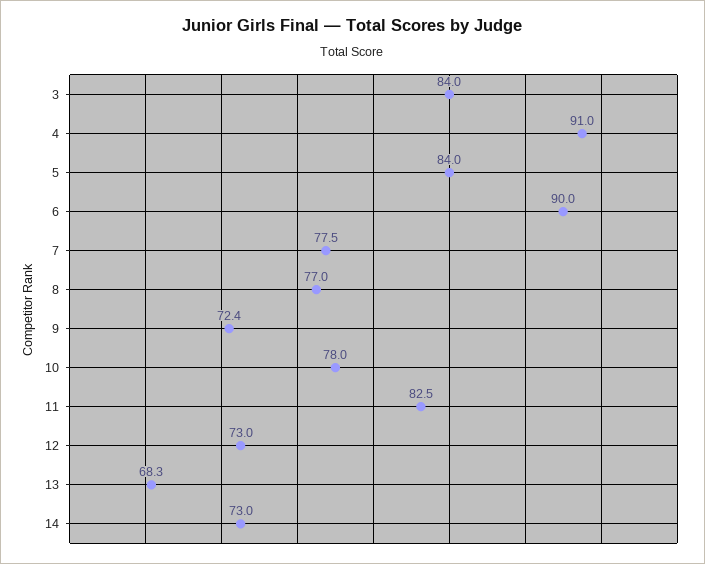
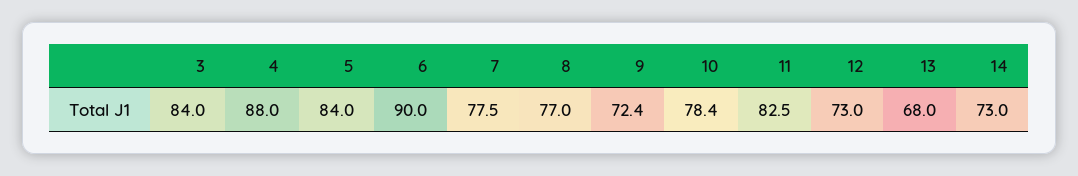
4: 91 -> 88
10: 78 -> 78.4
13: 68.3 -> 68

